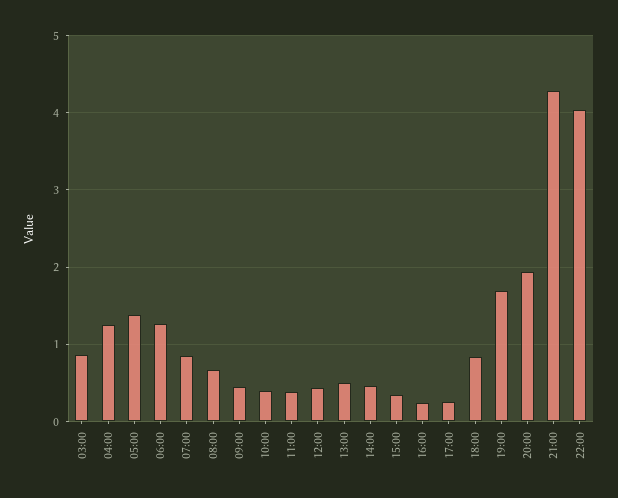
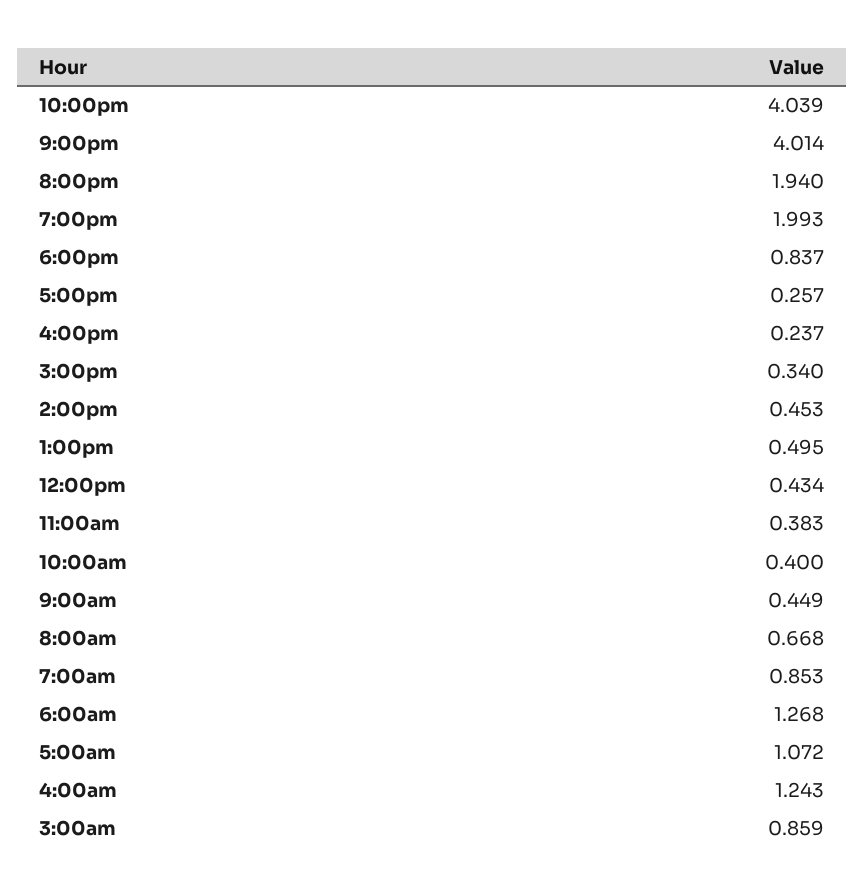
05:00: 1.4 -> 1.072
19:00: 1.7 -> 1.993
21:00: 4.3 -> 4.014

